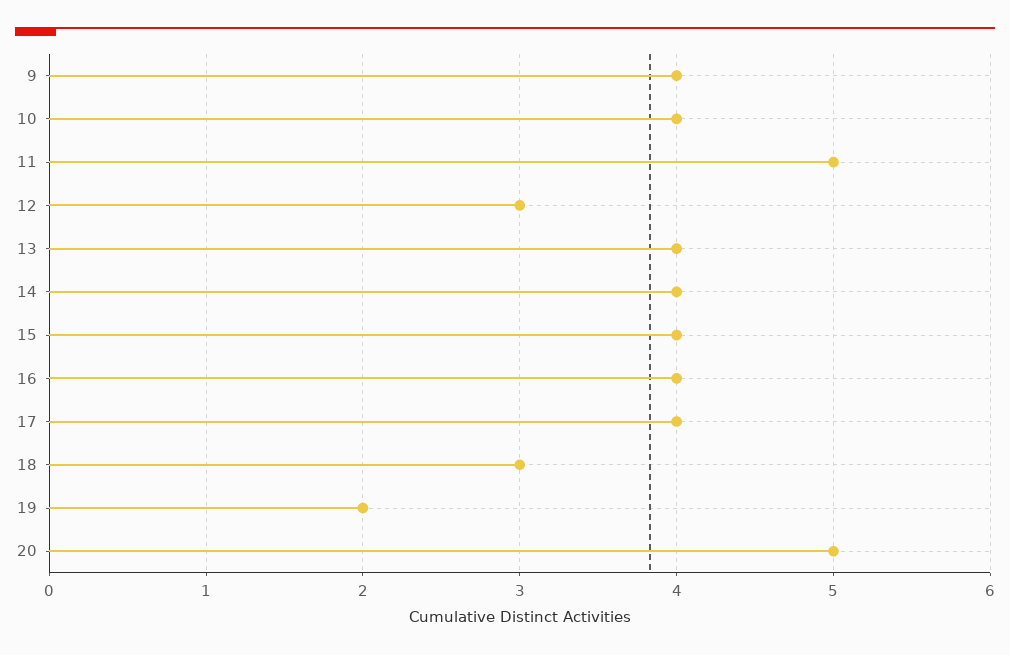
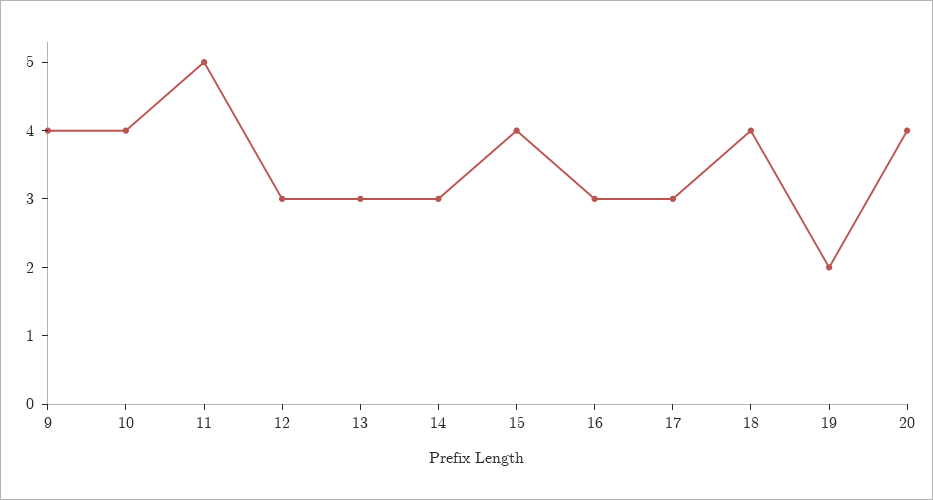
13: 4 -> 3
14: 4 -> 3
16: 4 -> 3
17: 4 -> 3
18: 3 -> 4
20: 5 -> 4

